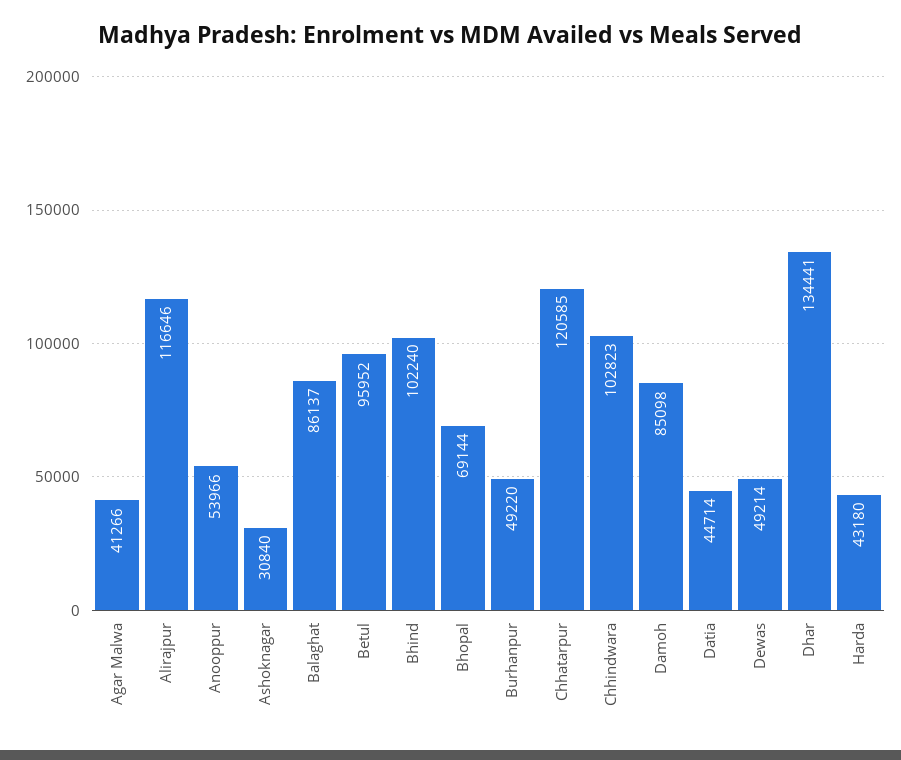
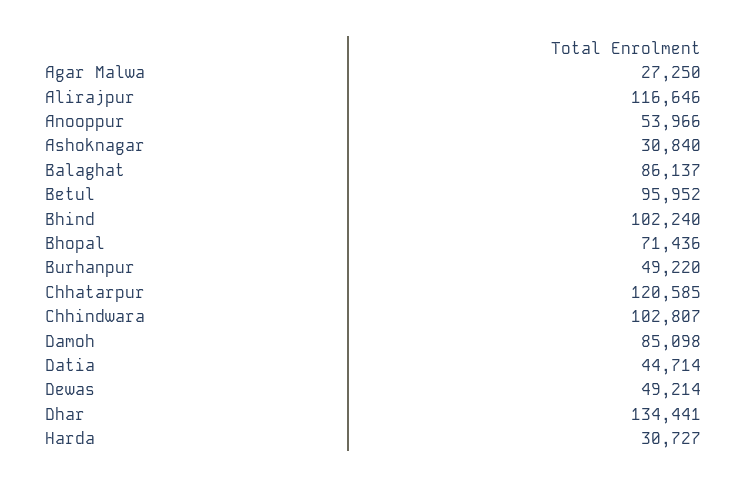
Agar Malwa: 41266 -> 27250
Bhopal: 69144 -> 71436
Chhindwara: 102823 -> 102807
Harda: 43180 -> 30727

